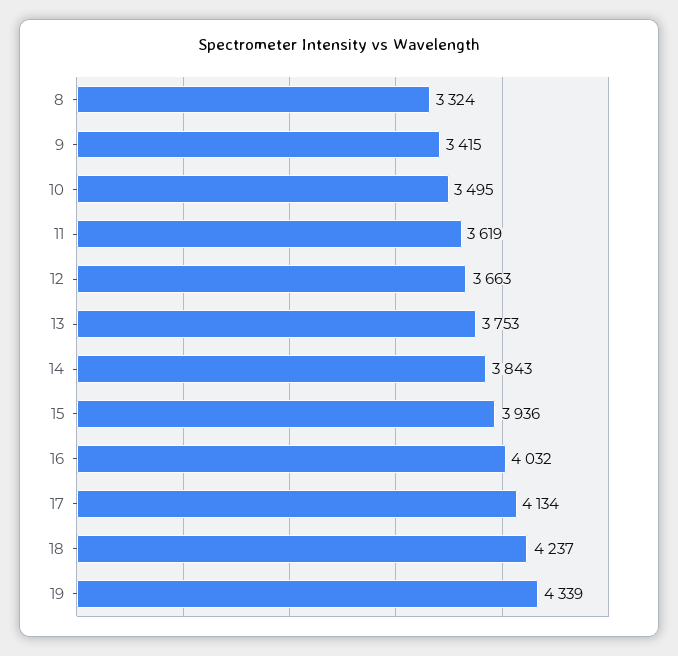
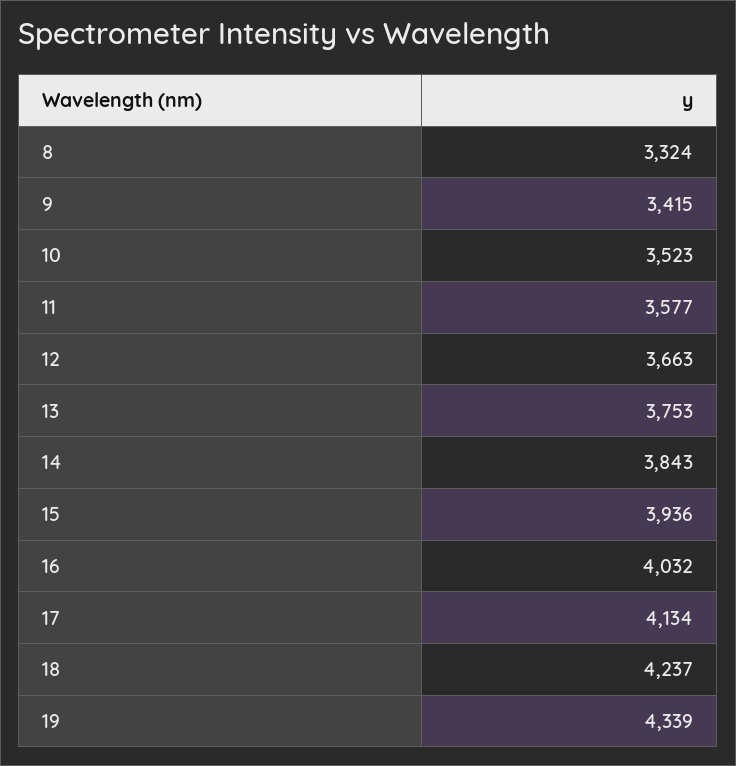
10: 3495 -> 3523
11: 3619 -> 3577

